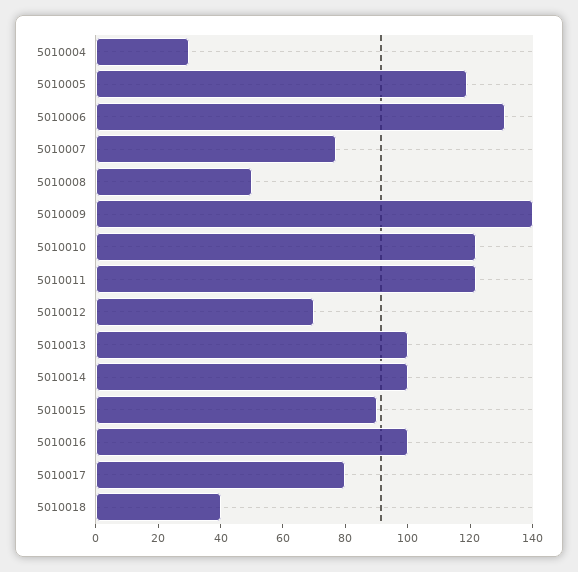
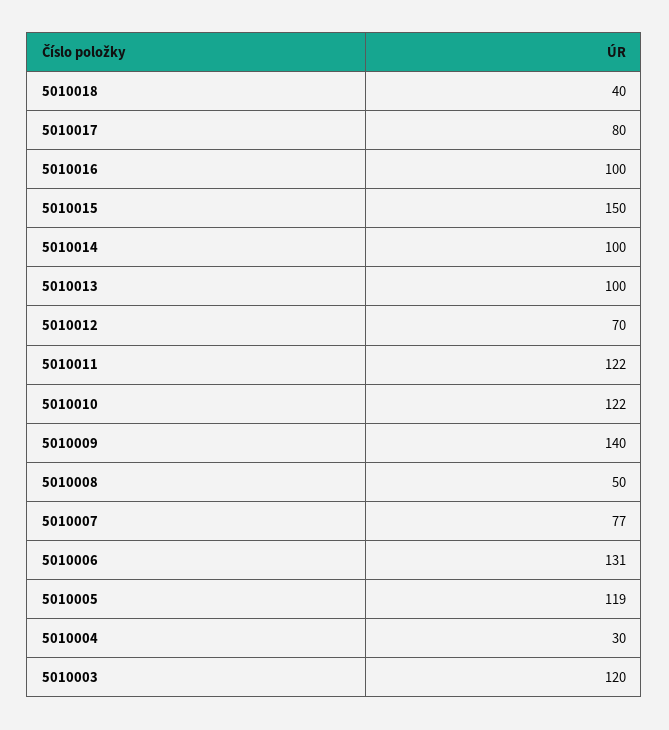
5010015: 90 -> 150
5010003: none -> 120

